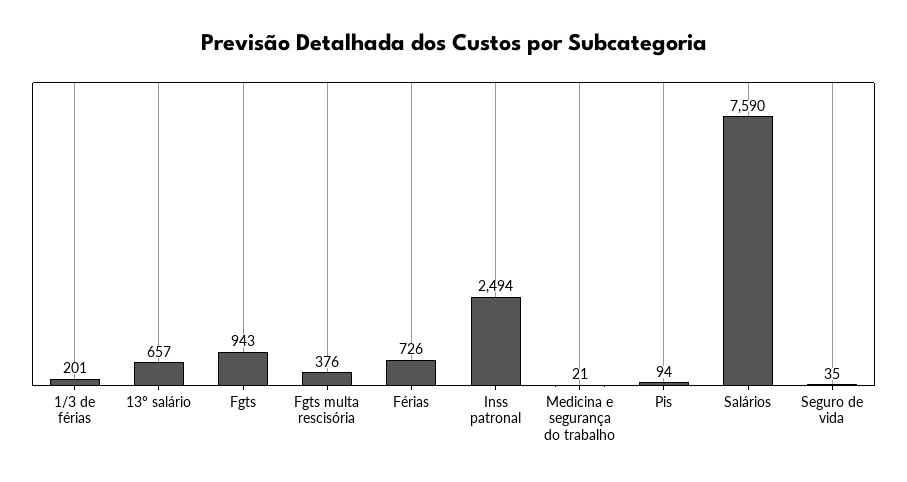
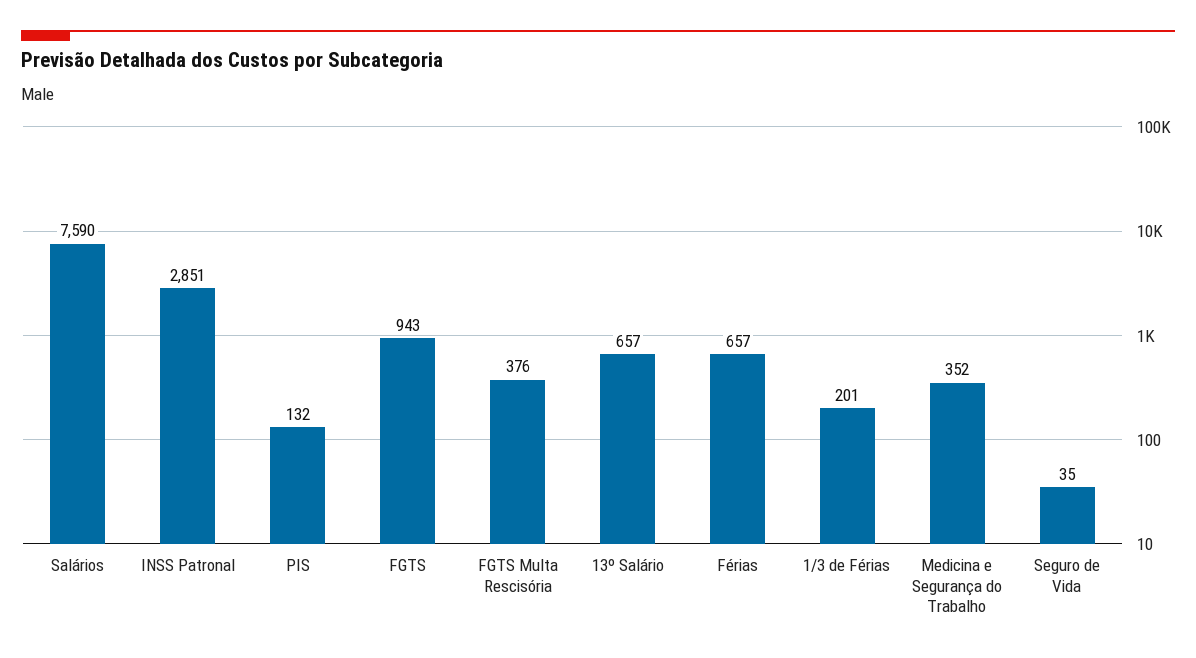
Férias: 726 -> 657
Inss patronal: 2494 -> 2851
Medicina e segurança do trabalho: 21 -> 352
Pis: 94 -> 132

